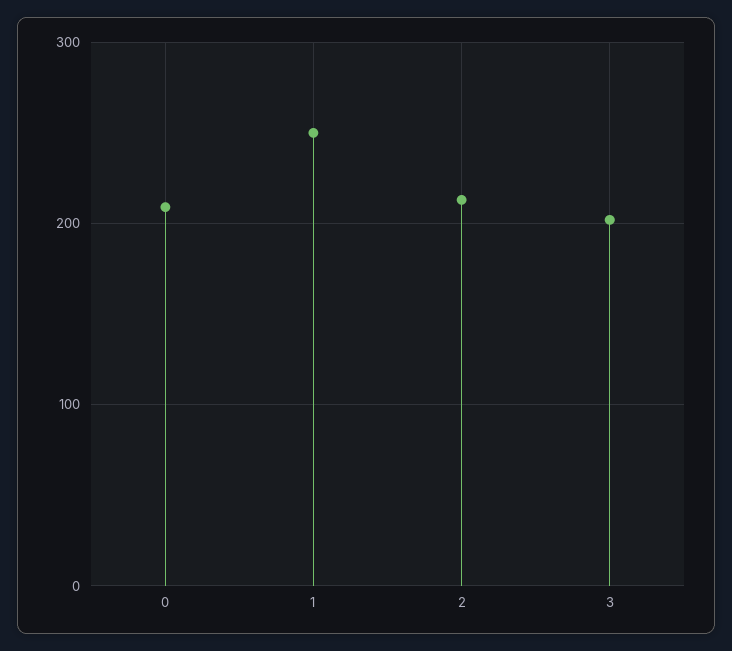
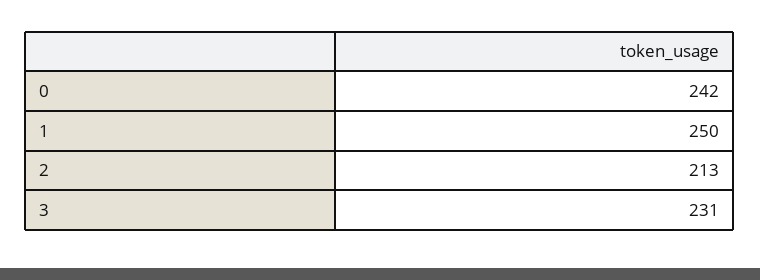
0: 210 -> 242
3: 200 -> 231

